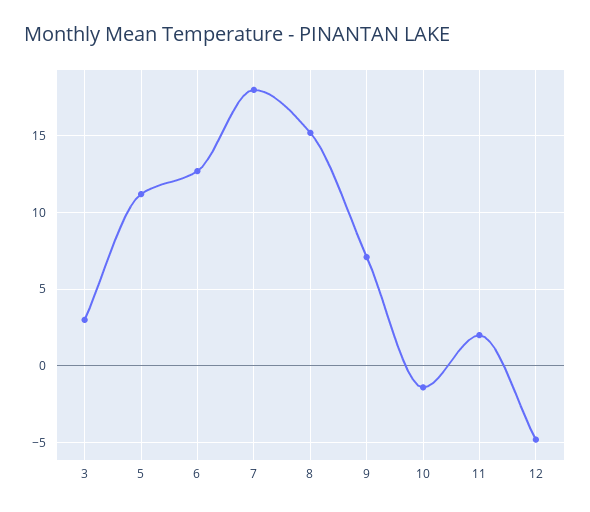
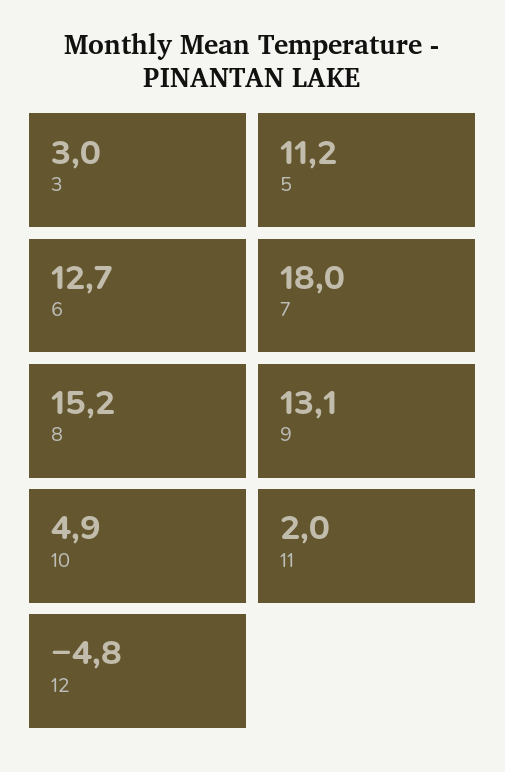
9: 7 -> 13.1
10: -1.5 -> 4.9

